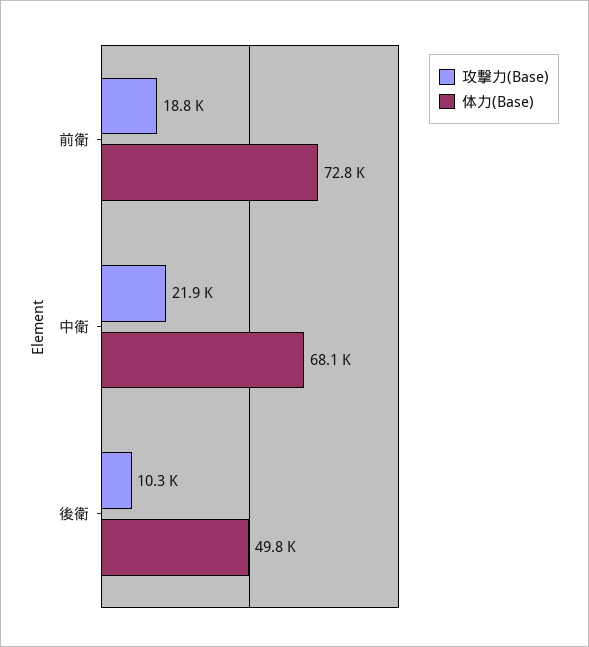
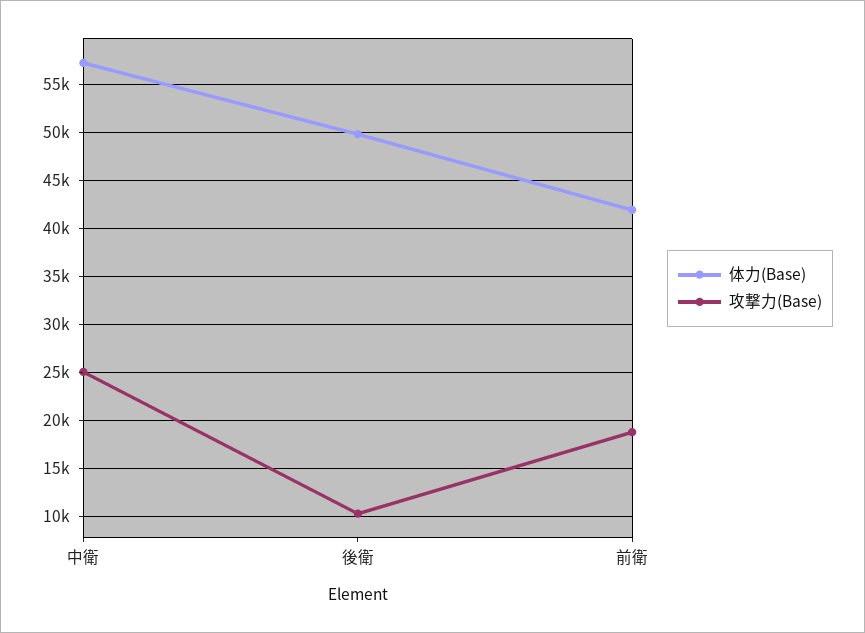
体力(Base), 前衛: 72800 -> 42000
攻撃力(Base), 中衛: 21900 -> 25000
体力(Base), 中衛: 68100 -> 57000

